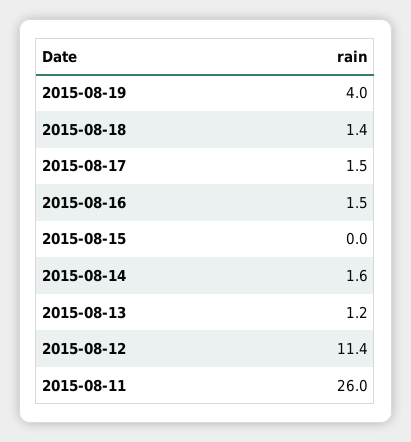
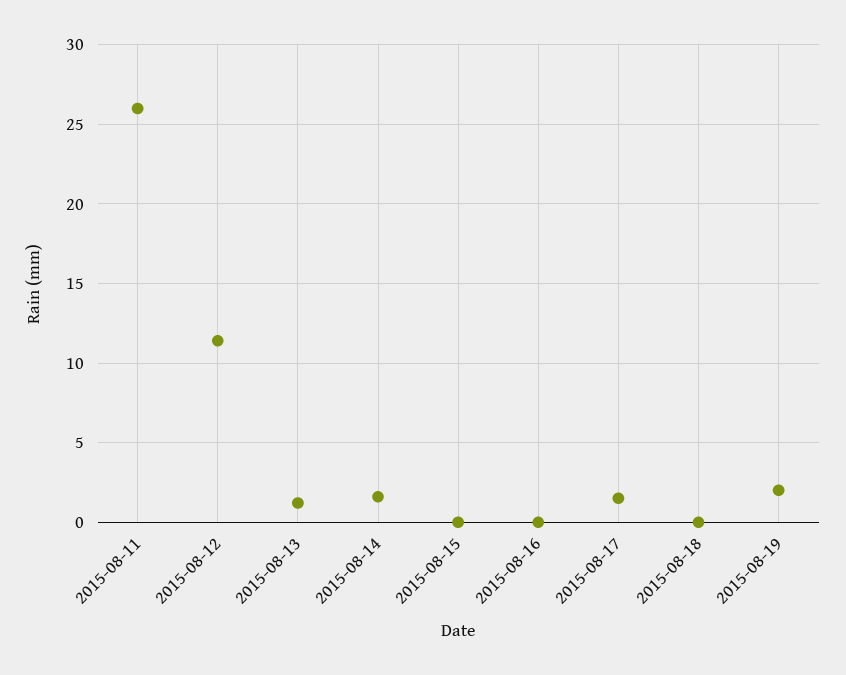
2015-08-19: 4 -> 2
2015-08-18: 1.4 -> 0
2015-08-16: 1.5 -> 0

